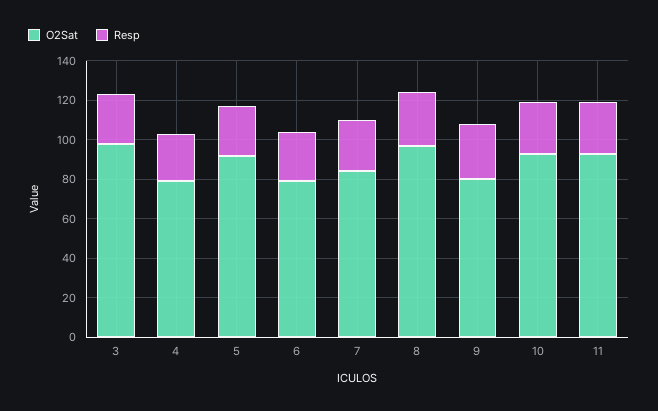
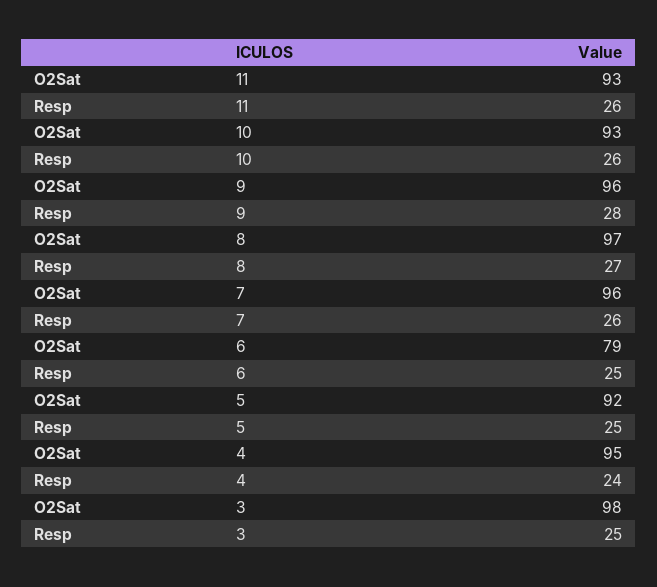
O2Sat, 4: 80 -> 95
O2Sat, 7: 85 -> 96
O2Sat, 9: 80 -> 96

